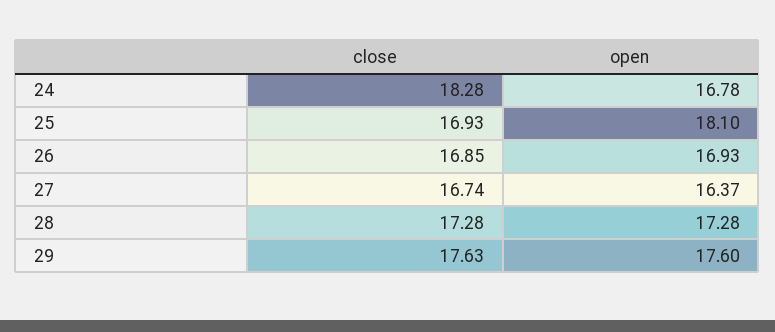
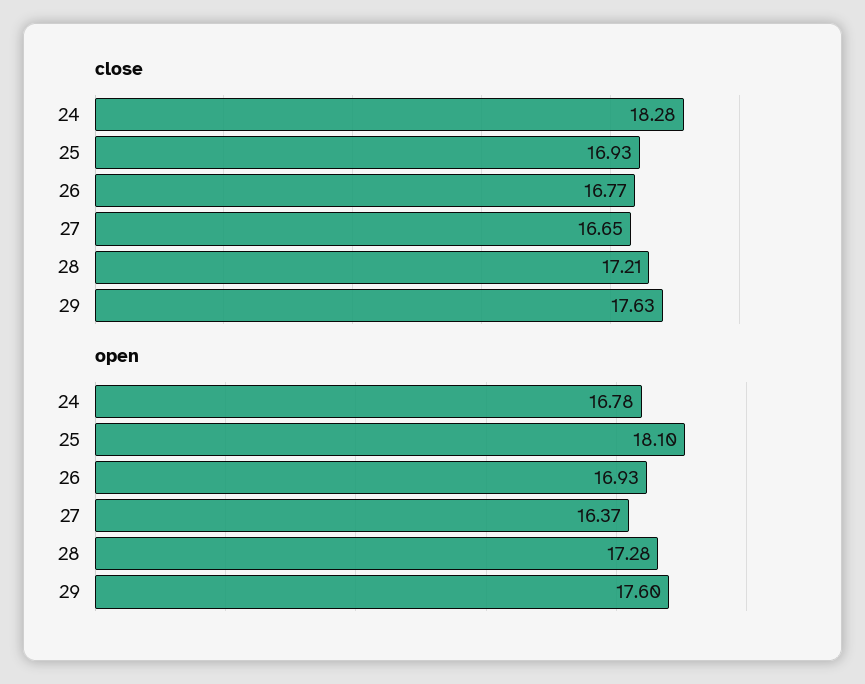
close, 26: 16.85 -> 16.77
close, 27: 16.74 -> 16.65
close, 28: 17.28 -> 17.21

